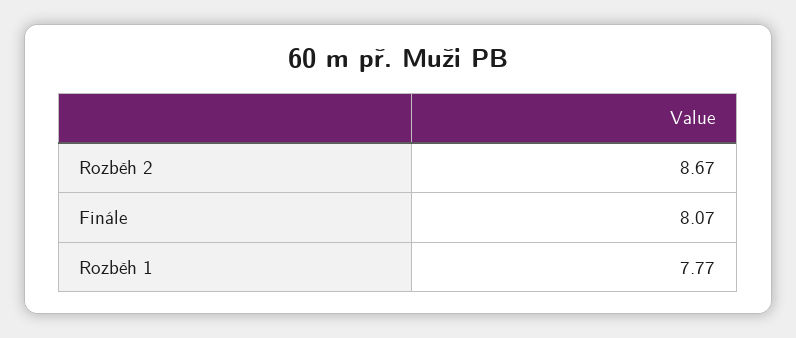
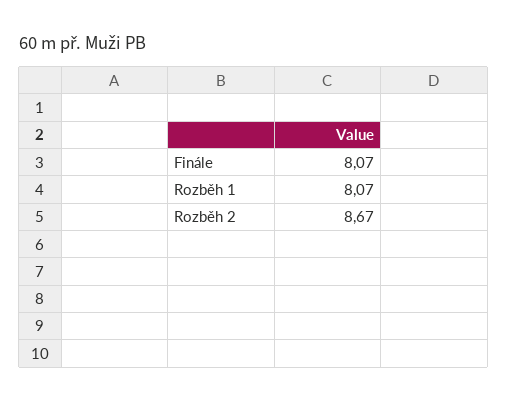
Rozběh 1: 7.77 -> 8.07

